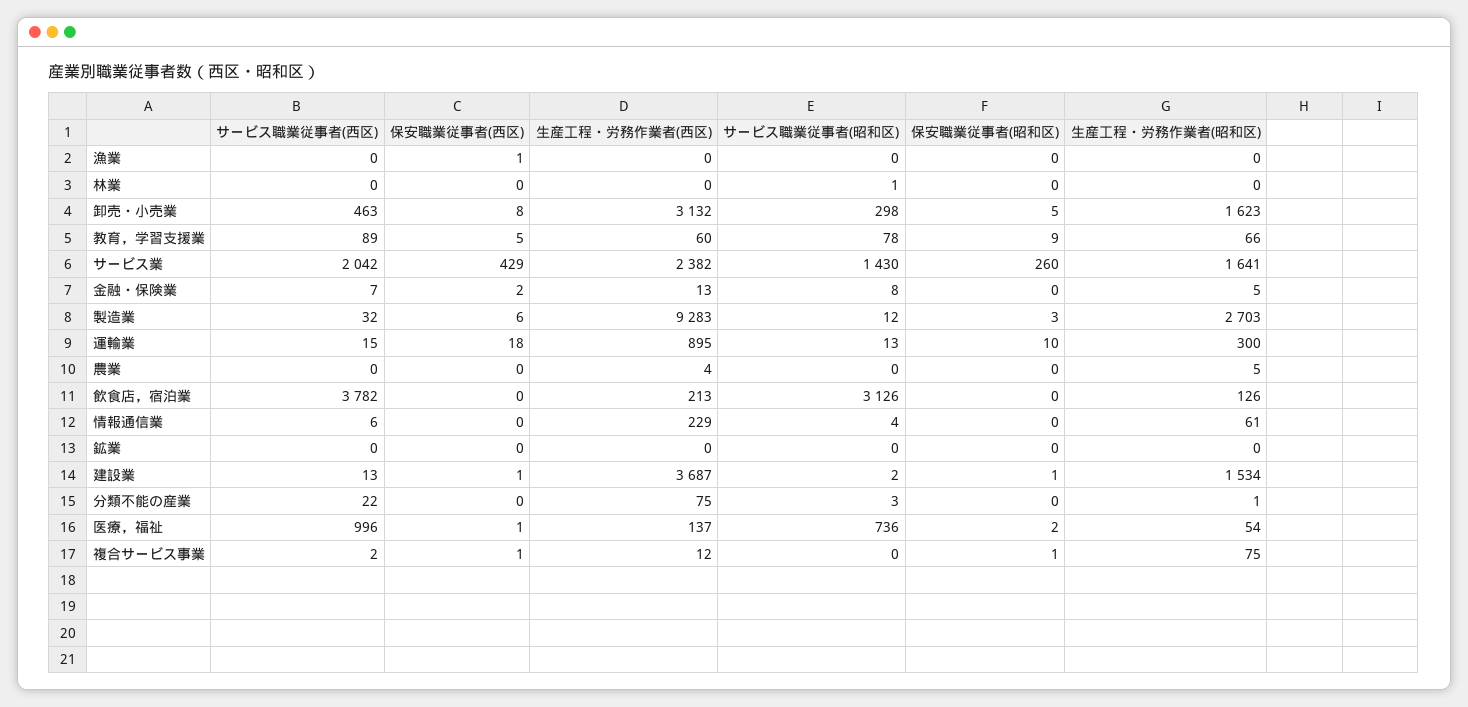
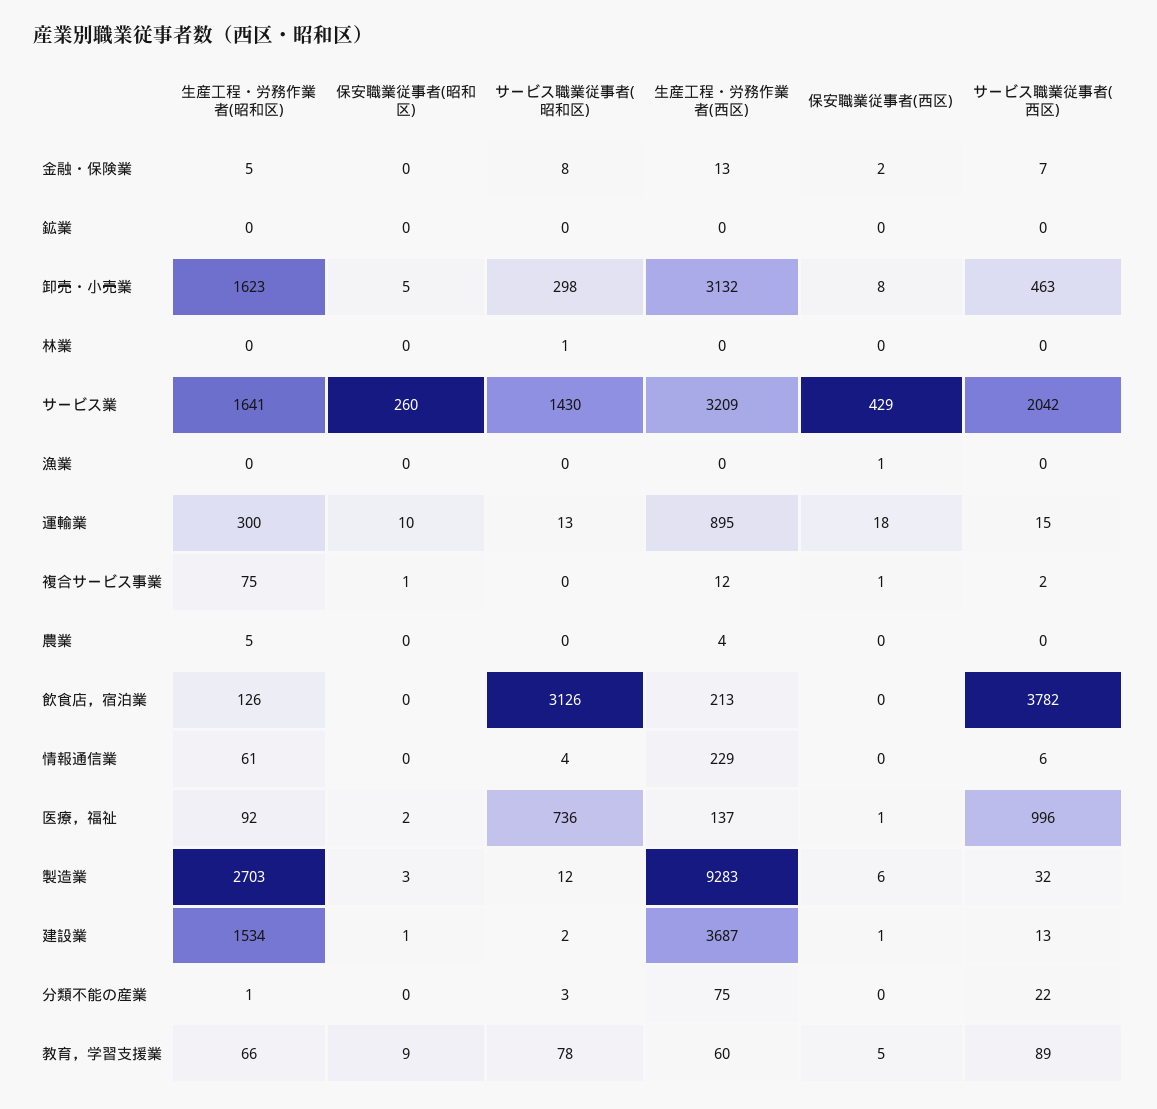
生産工程・労務作業者(西区), サービス業: 2382 -> 3209
生産工程・労務作業者(昭和区), 医療，福祉: 54 -> 92

